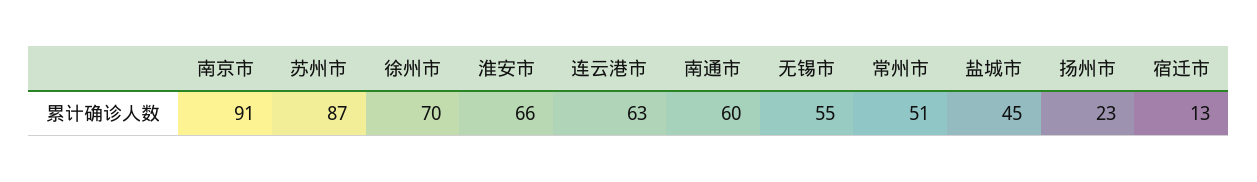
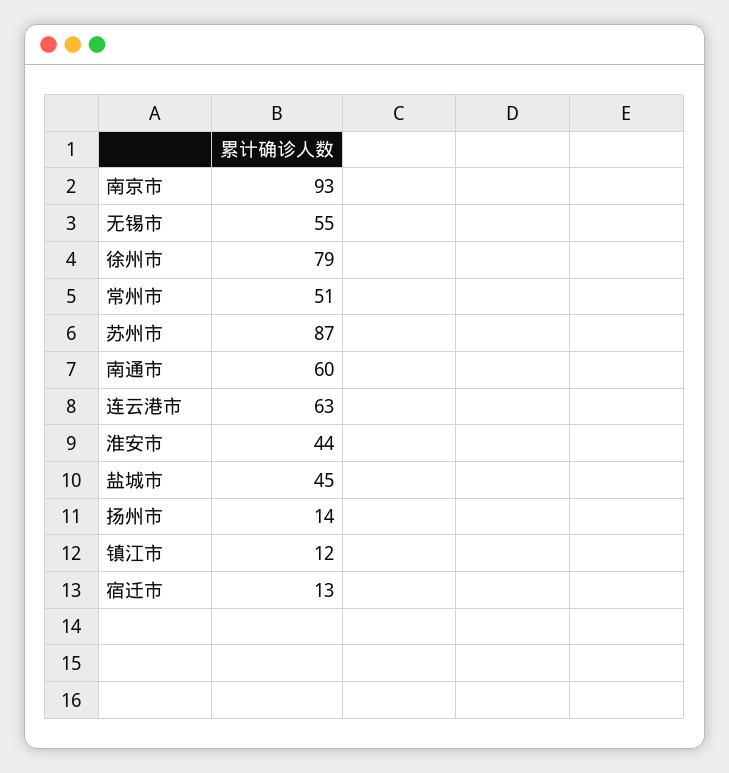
南京市: 91 -> 93
徐州市: 70 -> 79
淮安市: 66 -> 44
扬州市: 23 -> 14
镇江市: none -> 12

